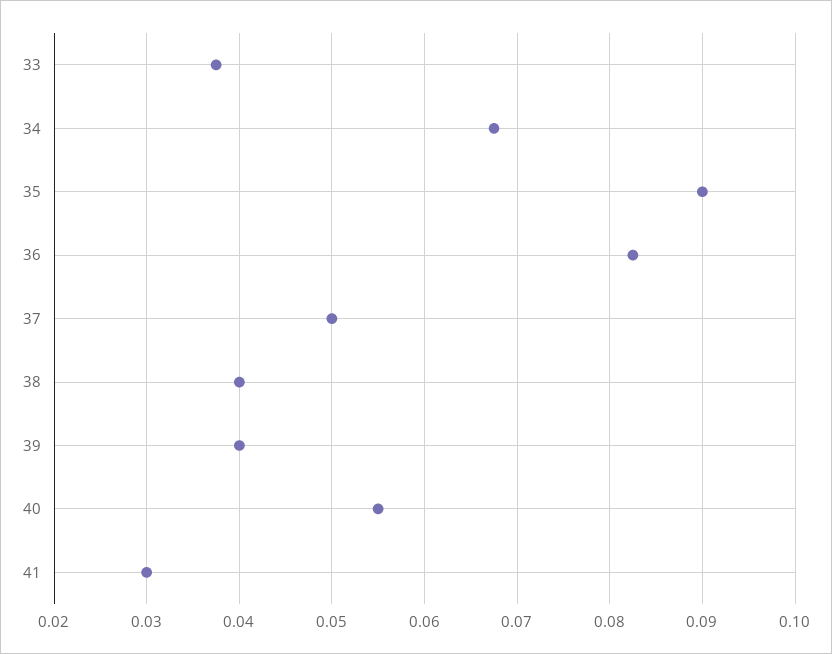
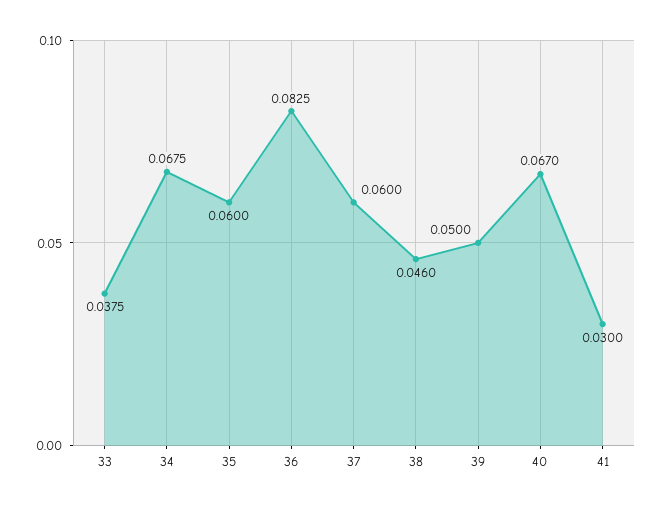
35: 0.09 -> 0.06
37: 0.05 -> 0.06
38: 0.04 -> 0.046
39: 0.04 -> 0.05
40: 0.055 -> 0.067

